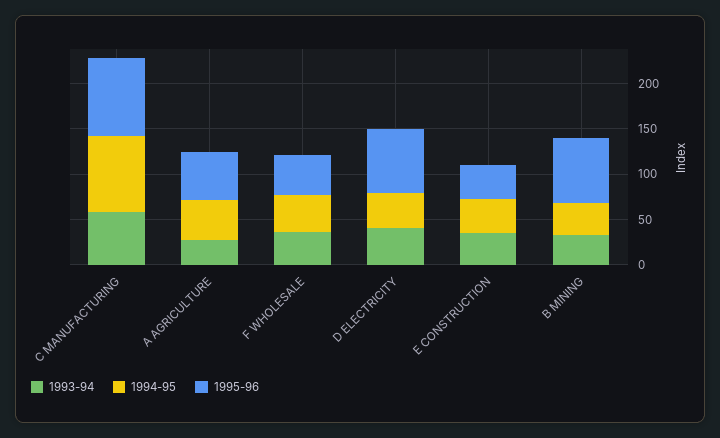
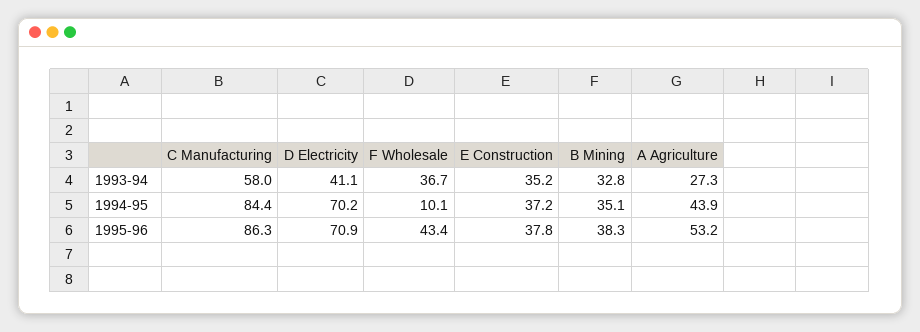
1994-95, F WHOLESALE: 40 -> 10.1
1994-95, D ELECTRICITY: 40 -> 70.2
1995-96, B MINING: 70 -> 38.3

